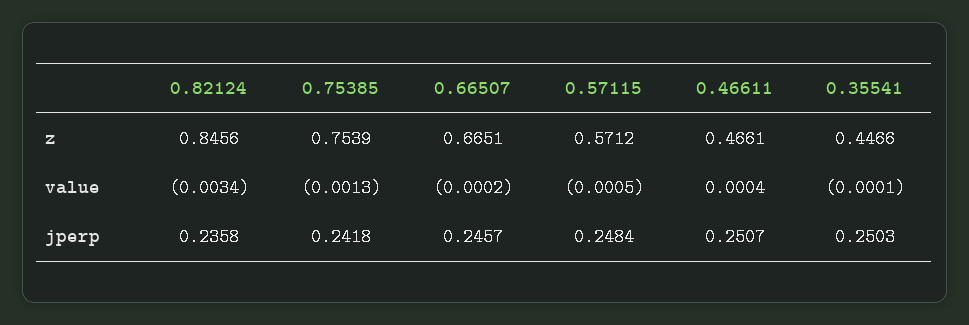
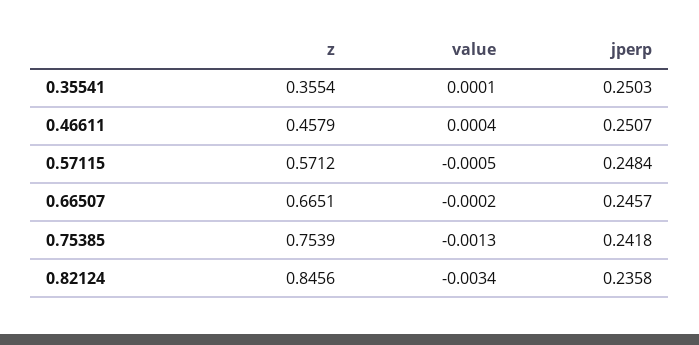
0.46611, z: 0.4661 -> 0.4579
0.35541, z: 0.4466 -> 0.3554
0.35541, value: -0.0001 -> 0.0001

